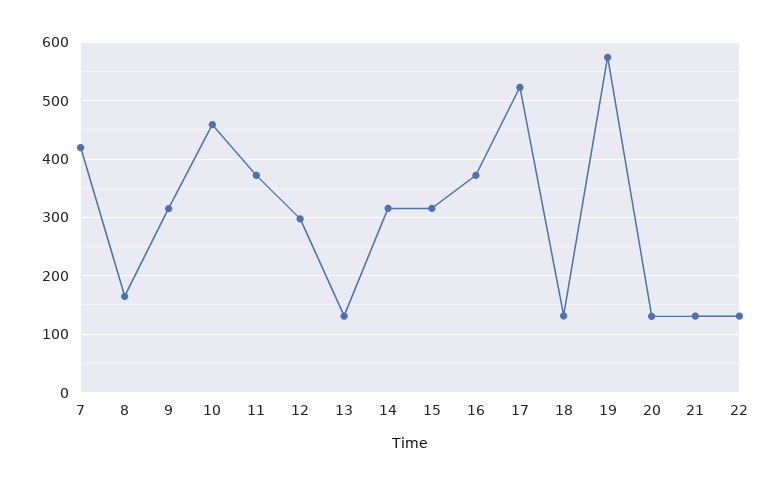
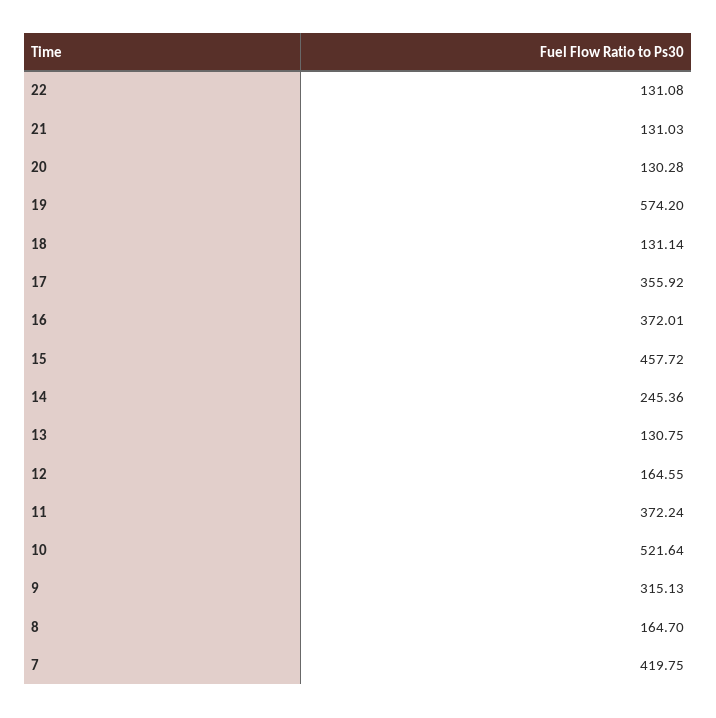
10: 460 -> 521.64
12: 300 -> 164.55
14: 320 -> 245.36
15: 320 -> 457.72
17: 520 -> 355.92

